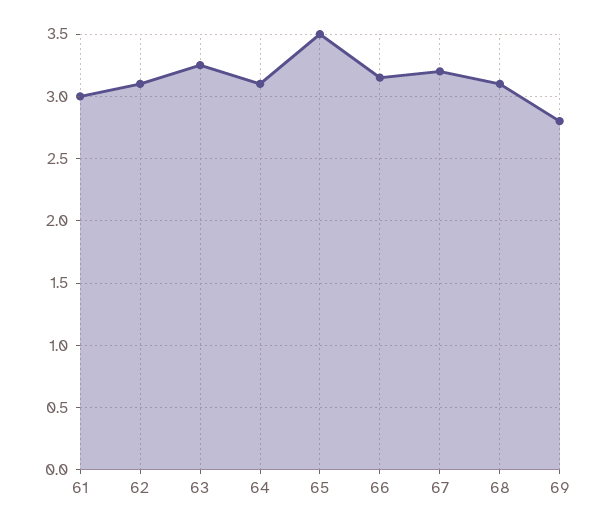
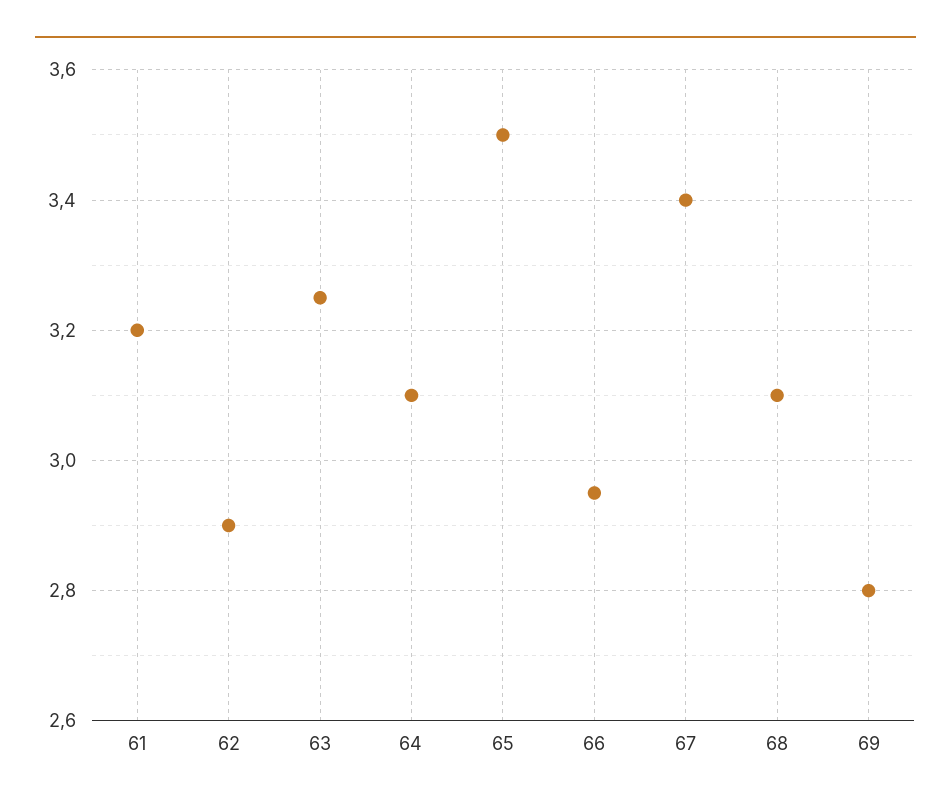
61: 3 -> 3.2
62: 3.1 -> 2.9
66: 3.15 -> 2.95
67: 3.2 -> 3.4

